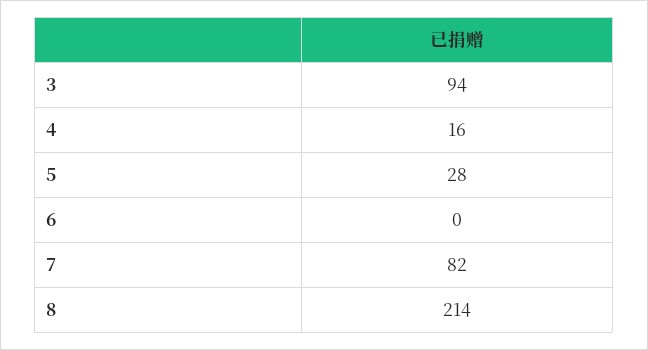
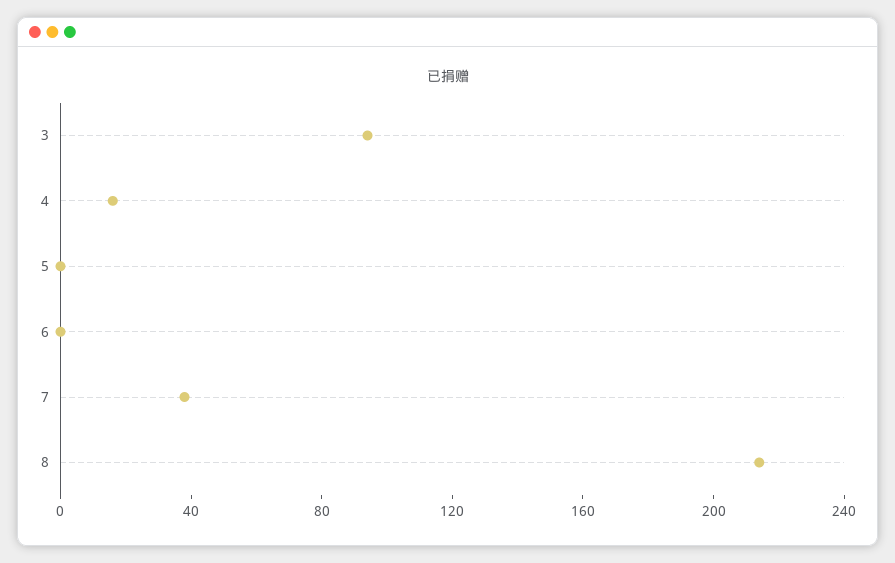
5: 28 -> 0
7: 82 -> 40

